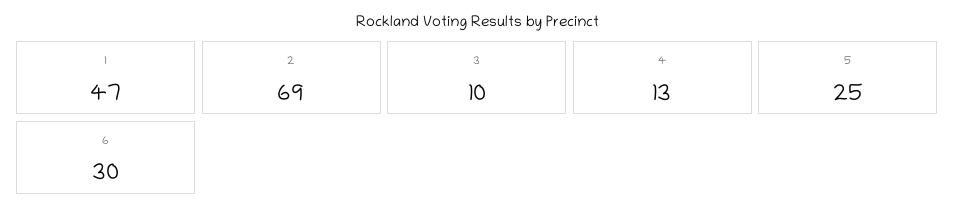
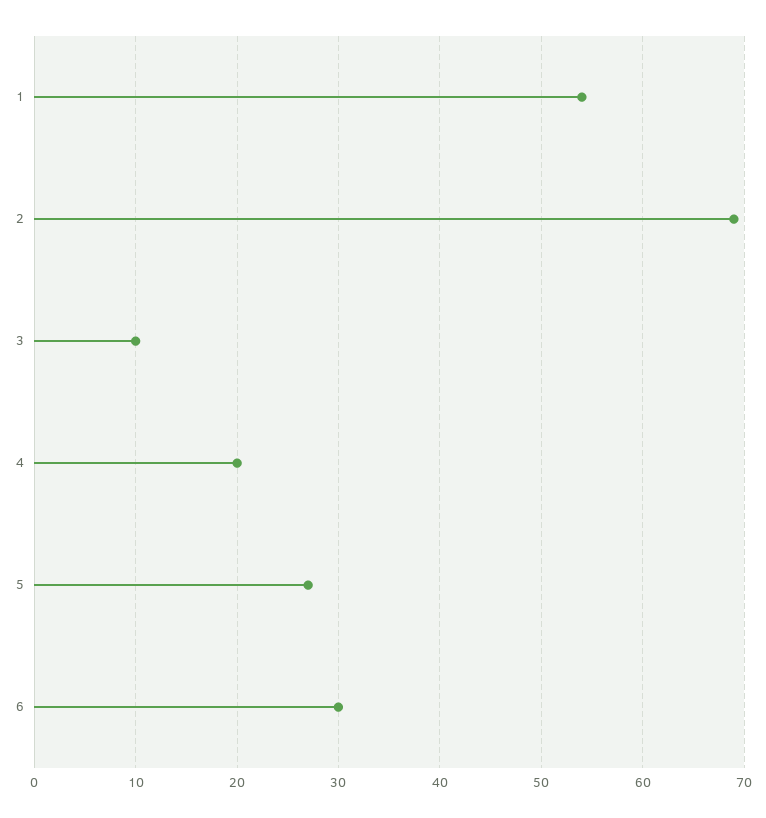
1: 47 -> 54
4: 13 -> 20
5: 25 -> 27

